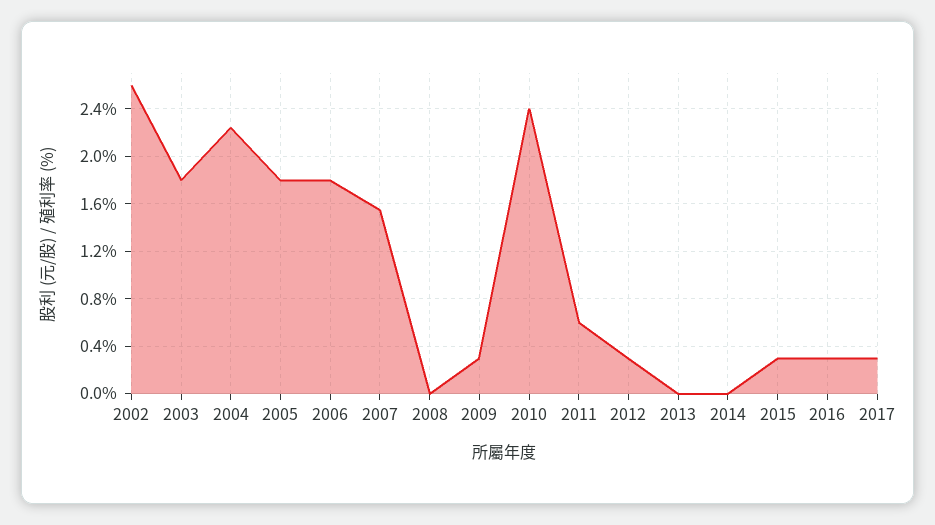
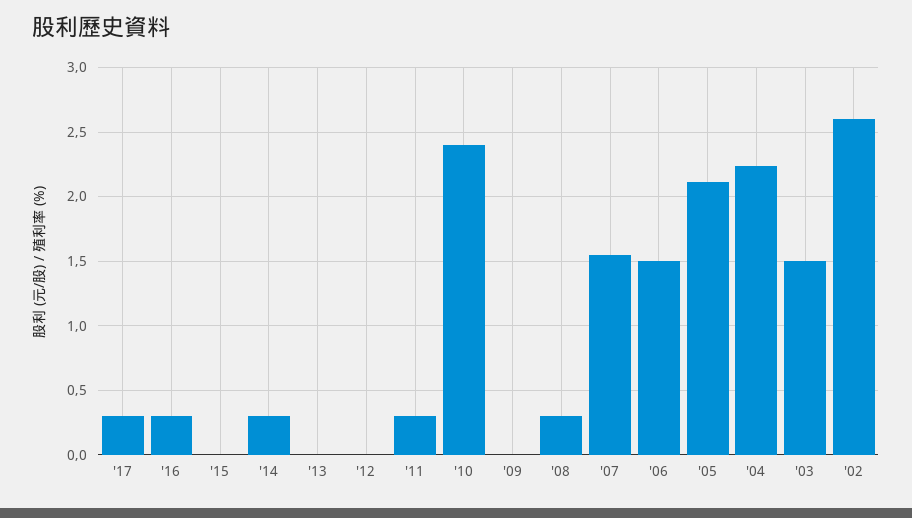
2003: 1.8 -> 1.5
2005: 1.8 -> 2.1
2006: 1.8 -> 1.5
2008: 0 -> 0.3
2009: 0.3 -> 0
2011: 0.6 -> 0.3
2012: 0.3 -> 0
2014: 0 -> 0.3
2015: 0.3 -> 0

